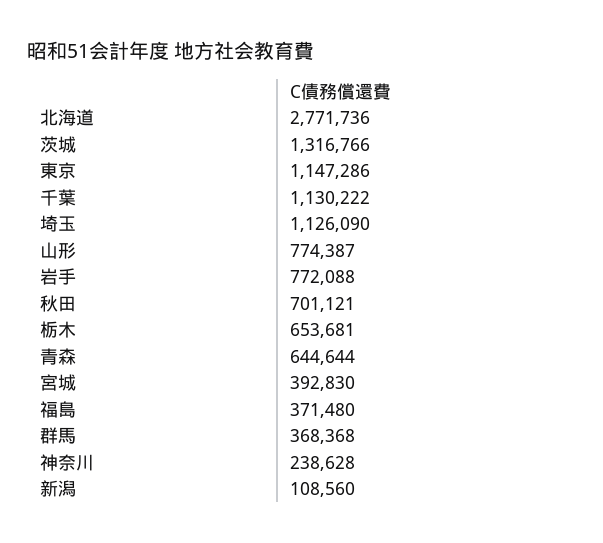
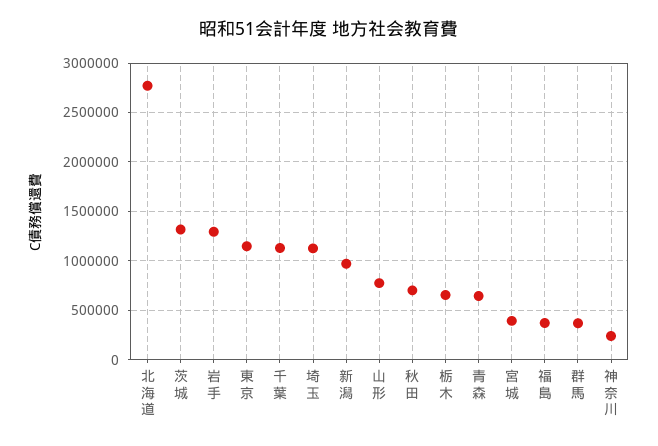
岩手: 772088 -> 1300000
新潟: 108560 -> 1000000

